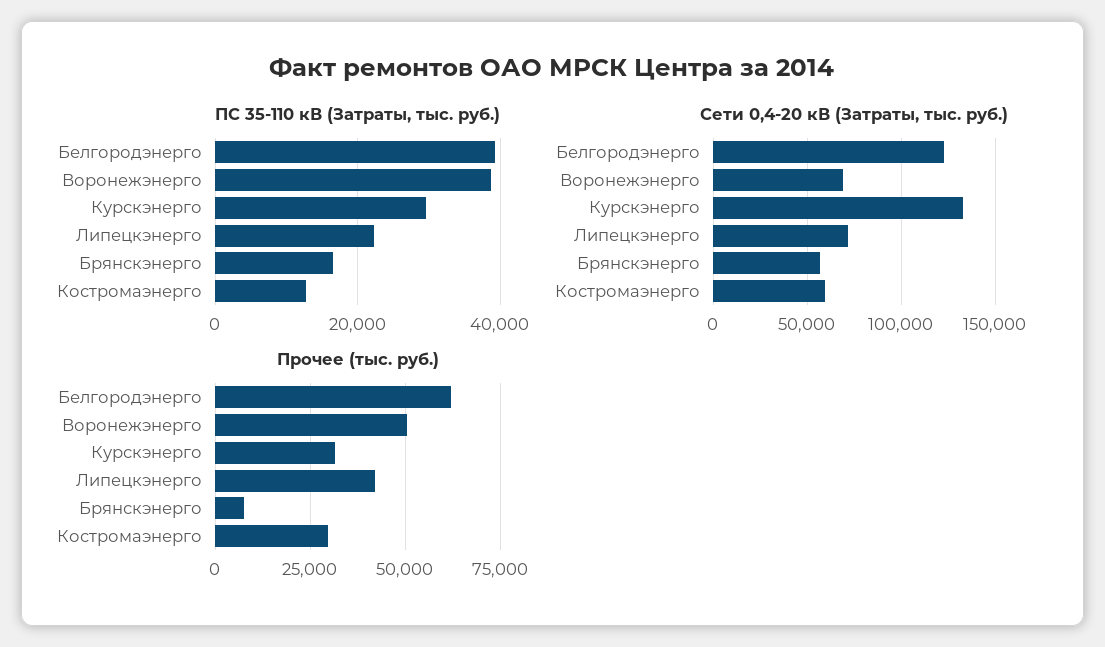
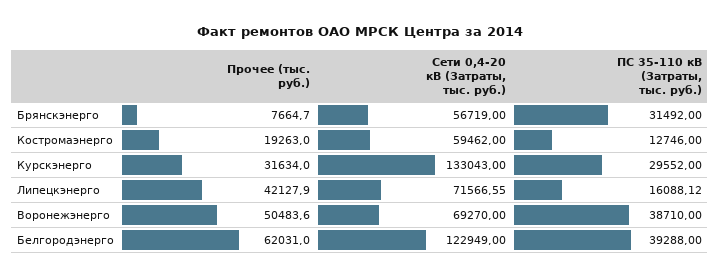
ПС 35-110 кВ (Затраты, тыс. руб.), Липецкэнерго: 22000 -> 16088.12
ПС 35-110 кВ (Затраты, тыс. руб.), Брянскэнерго: 16000 -> 31492
Прочее (тыс. руб.), Костромаэнерго: 30000 -> 19263

